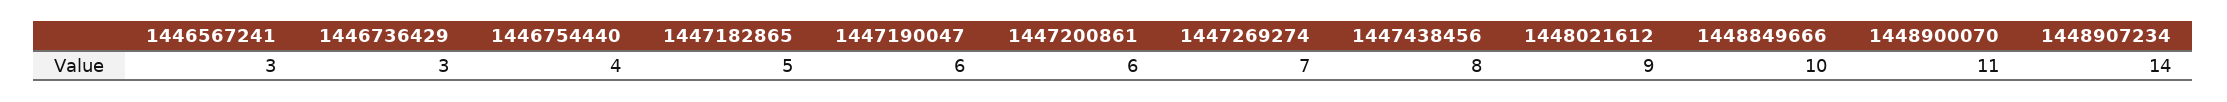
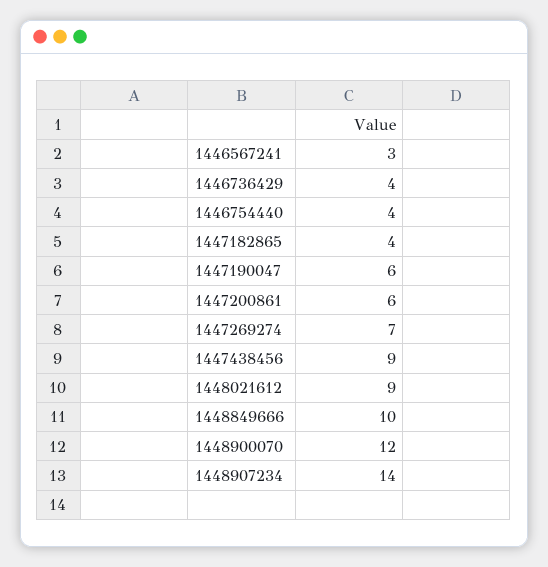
1446736429: 3 -> 4
1447182865: 5 -> 4
1447438456: 8 -> 9
1448900070: 11 -> 12

